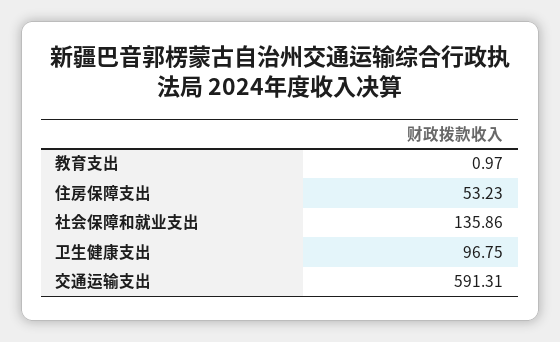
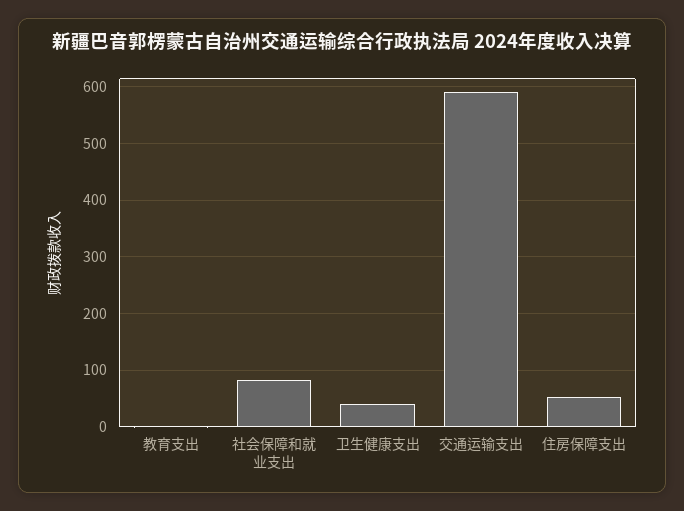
社会保障和就业支出: 135.86 -> 80
卫生健康支出: 96.75 -> 40

